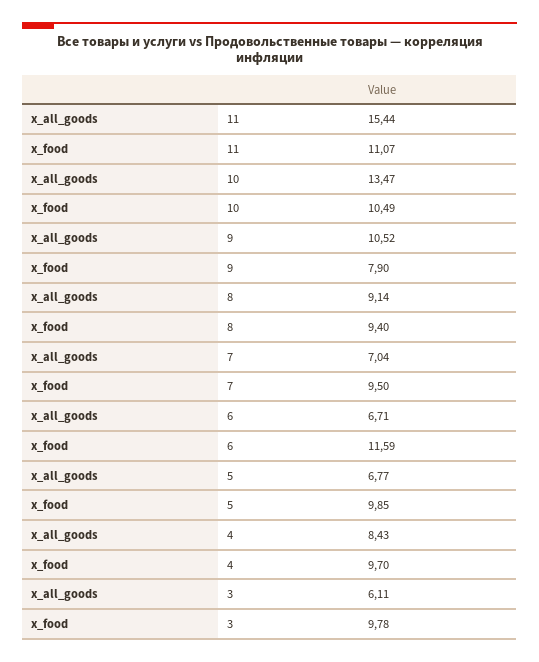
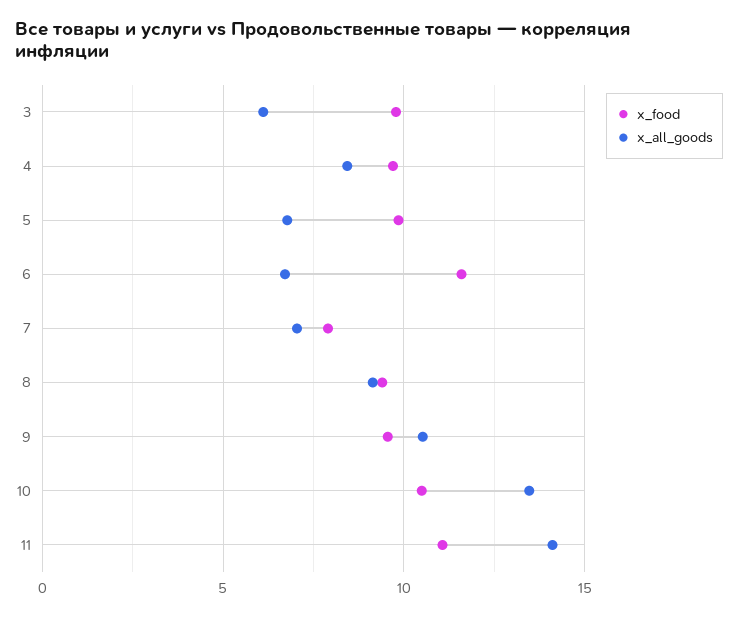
x_all_goods, 11: 15.44 -> 14
x_food, 9: 7.9 -> 9.5
x_food, 7: 9.5 -> 8

